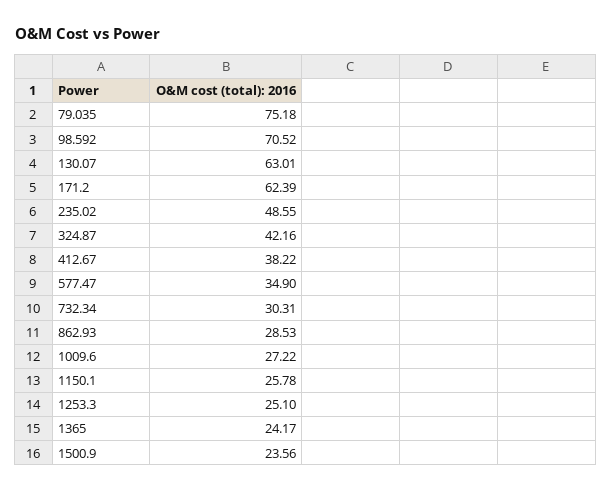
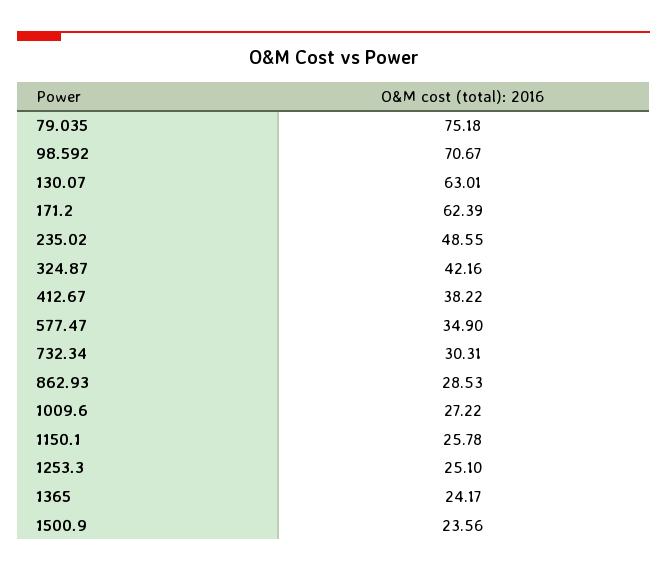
98.592: 70.52 -> 70.67

